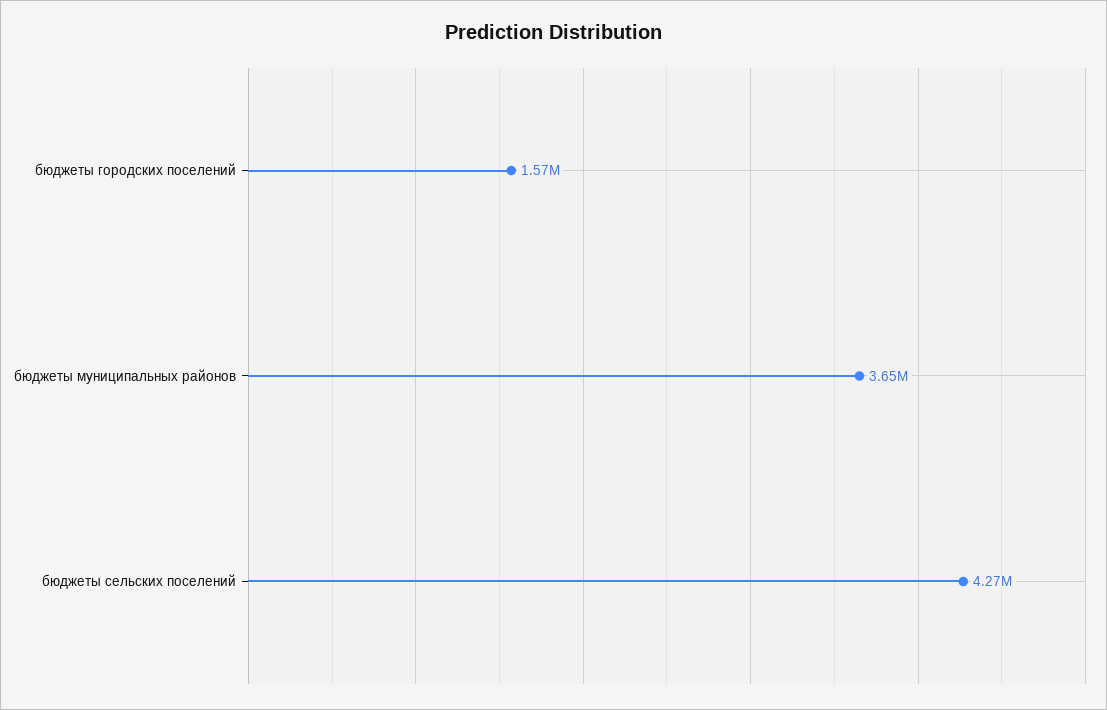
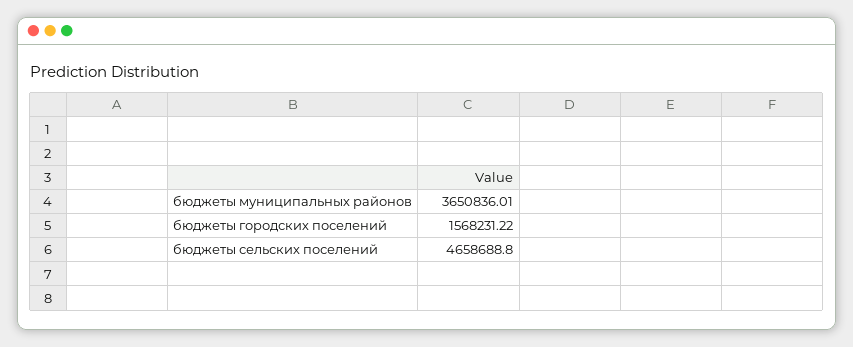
бюджеты сельских поселений: 4270000 -> 4658688.8

